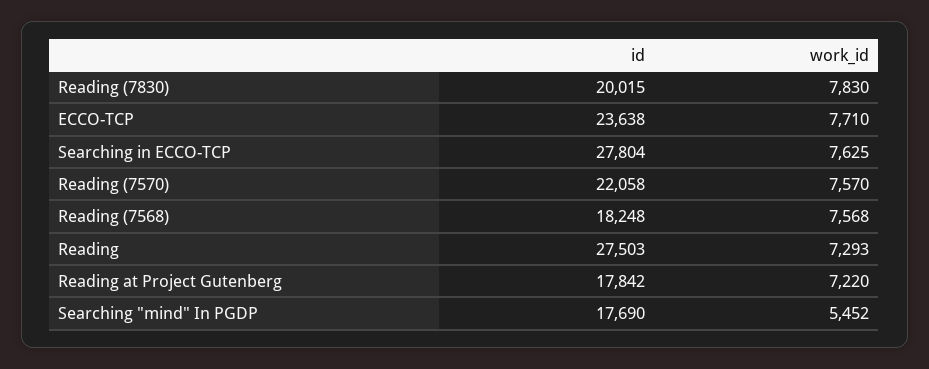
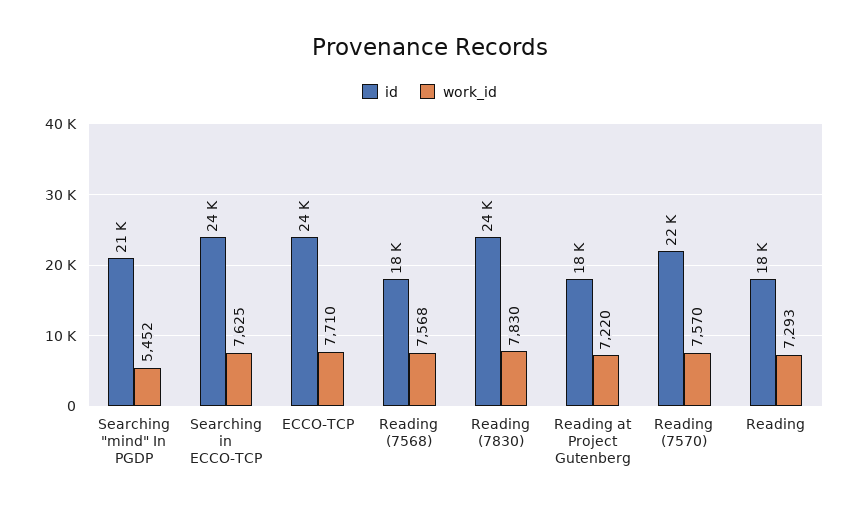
id, Reading (7830): 20015 -> 24000
id, Searching in ECCO-TCP: 27804 -> 24000
id, Reading: 27503 -> 18000
id, Searching "mind" In PGDP: 17690 -> 21000

